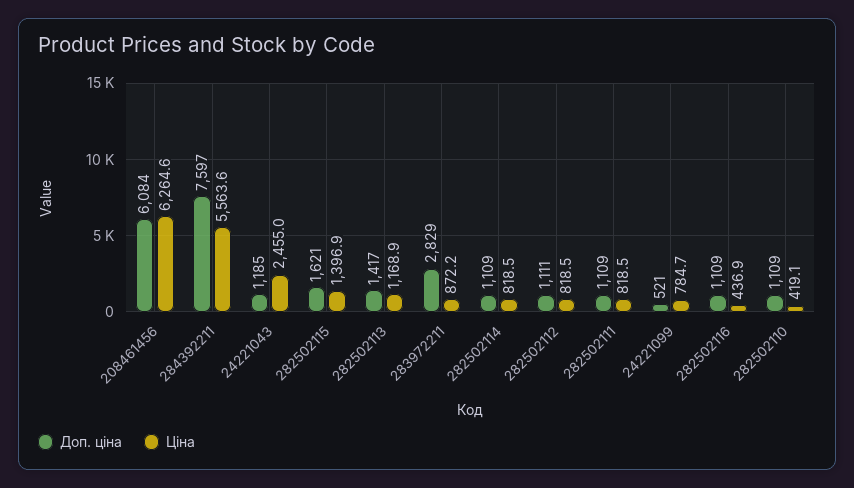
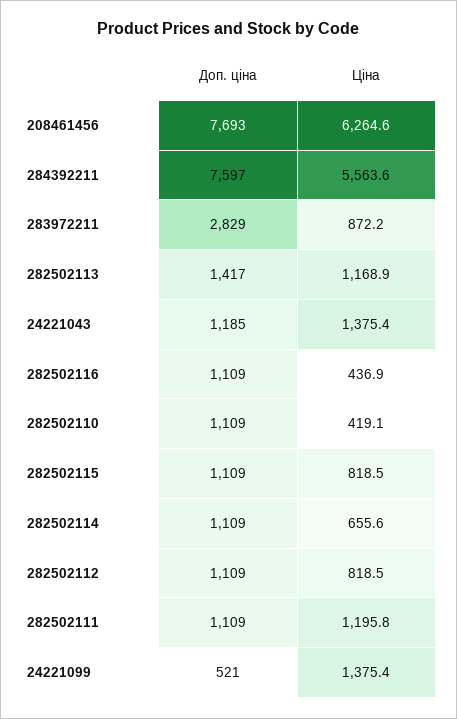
Доп. ціна, 208461456: 6084 -> 7693
Ціна, 24221043: 2455 -> 1375.4
Доп. ціна, 282502115: 1621 -> 1109
Ціна, 282502115: 1396.9 -> 818.5
Ціна, 282502114: 818.5 -> 655.6
Доп. ціна, 282502112: 1111 -> 1109
Ціна, 282502111: 818.5 -> 1195.8
Ціна, 24221099: 784.7 -> 1375.4

